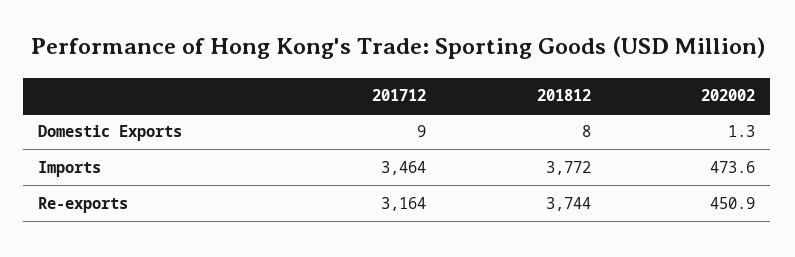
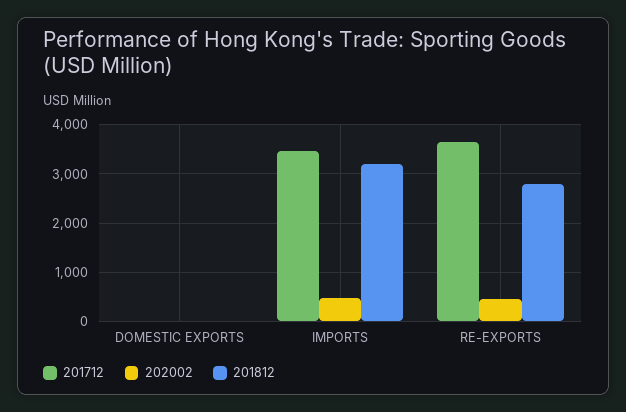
201812, Imports: 3772 -> 3200
201712, Re-exports: 3164 -> 3600
201812, Re-exports: 3744 -> 2800

